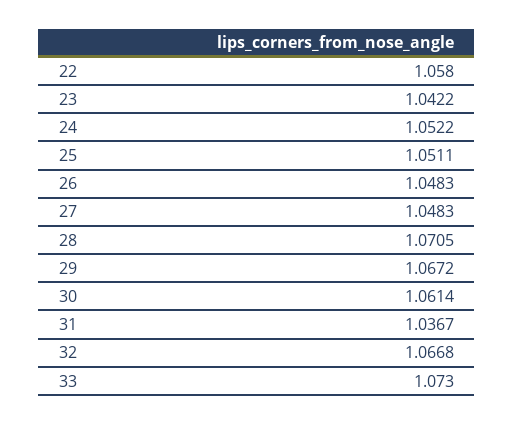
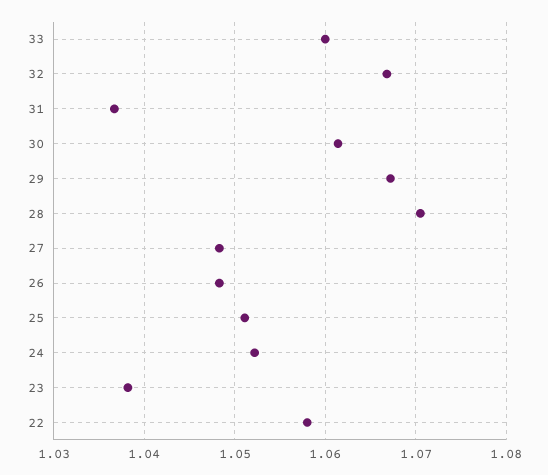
23: 1.0422 -> 1.038
33: 1.073 -> 1.06

